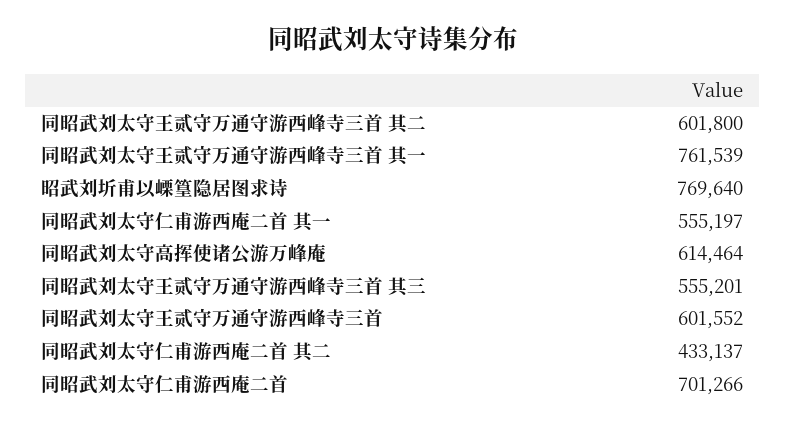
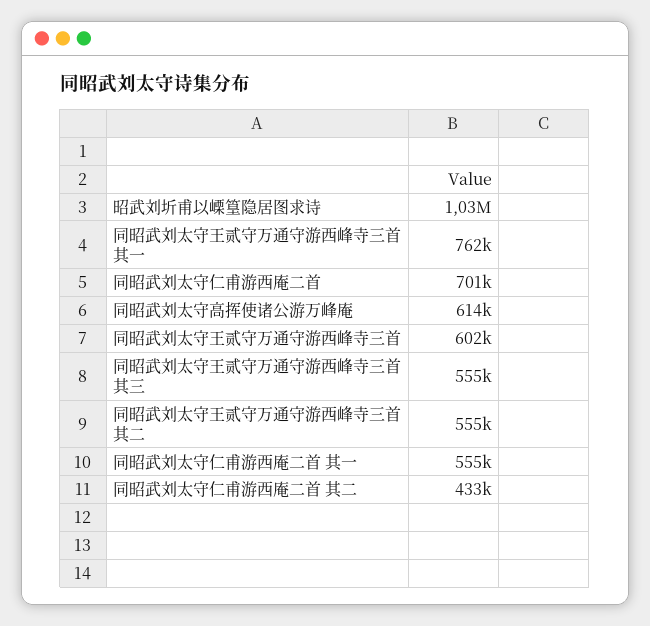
同昭武刘太守王贰守万通守游西峰寺三首 其二: 601800 -> 555000
昭武刘圻甫以㟳篁隐居图求诗: 769640 -> 1030000

